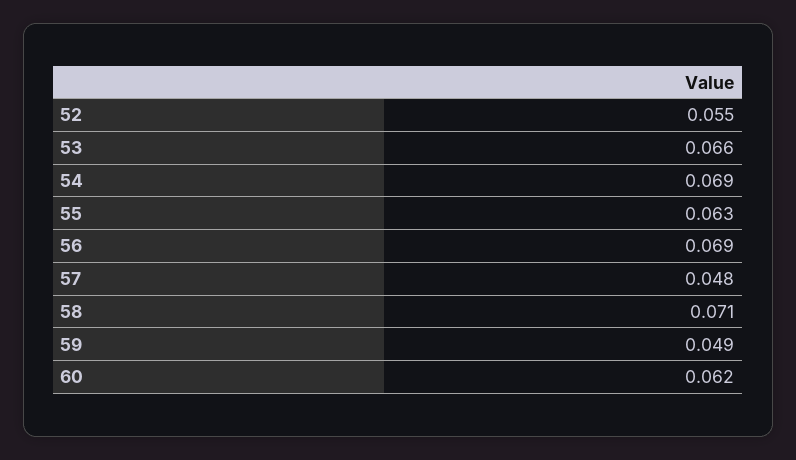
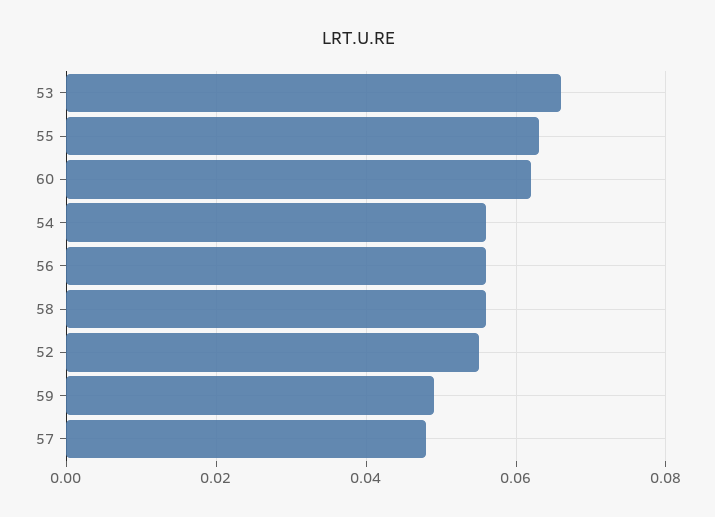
54: 0.069 -> 0.055
56: 0.069 -> 0.055
58: 0.071 -> 0.055

